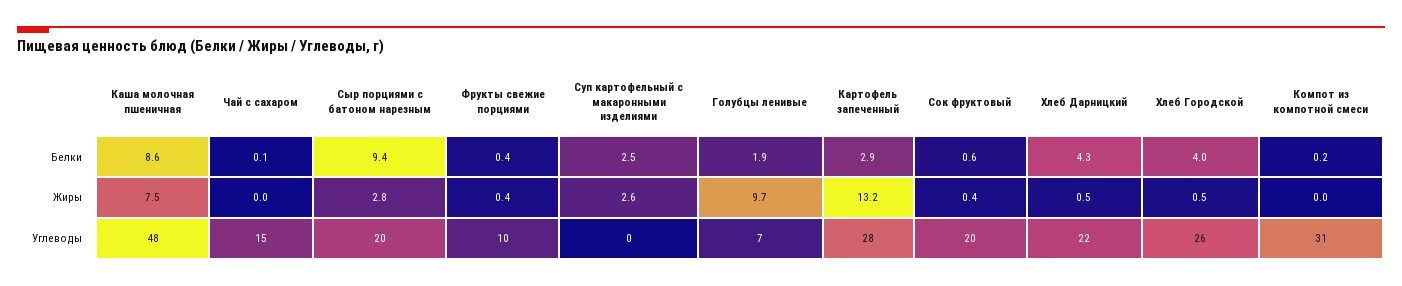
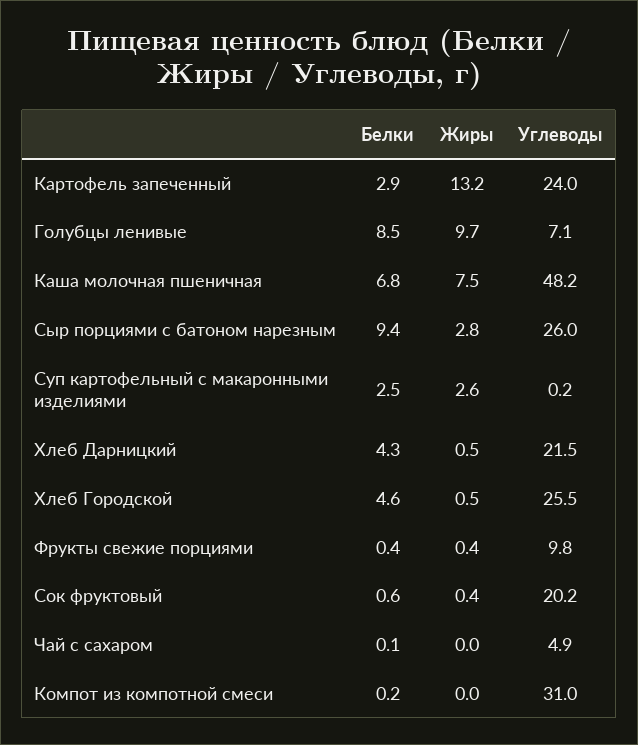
Каша молочная пшеничная, Белки: 8.6 -> 6.8
Голубцы ленивые, Белки: 1.9 -> 8.5
Хлеб Городской, Белки: 4 -> 4.6
Чай с сахаром, Углеводы: 15 -> 4.9
Сыр порциями с батоном нарезным, Углеводы: 20 -> 26
Картофель запеченный, Углеводы: 28 -> 24

